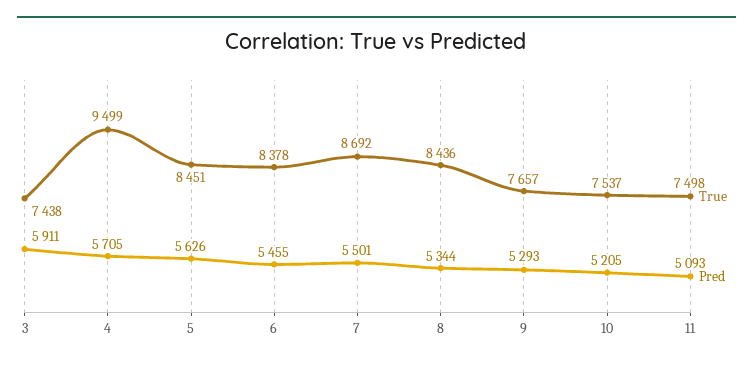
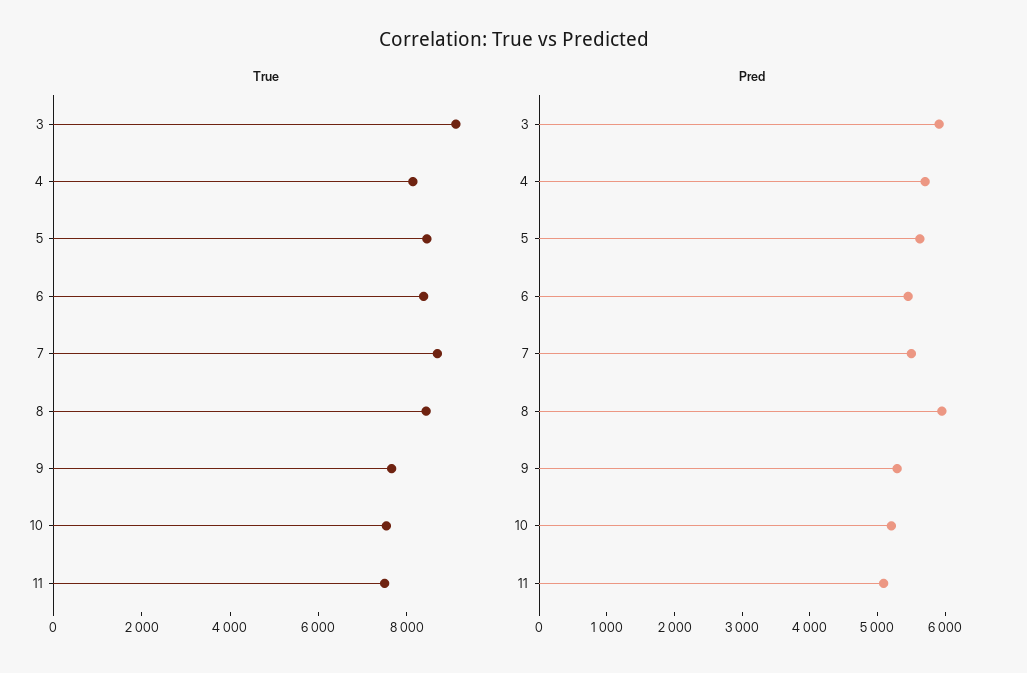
True, 3: 7438 -> 9000
True, 4: 9499 -> 8000
Pred, 8: 5344 -> 6000

